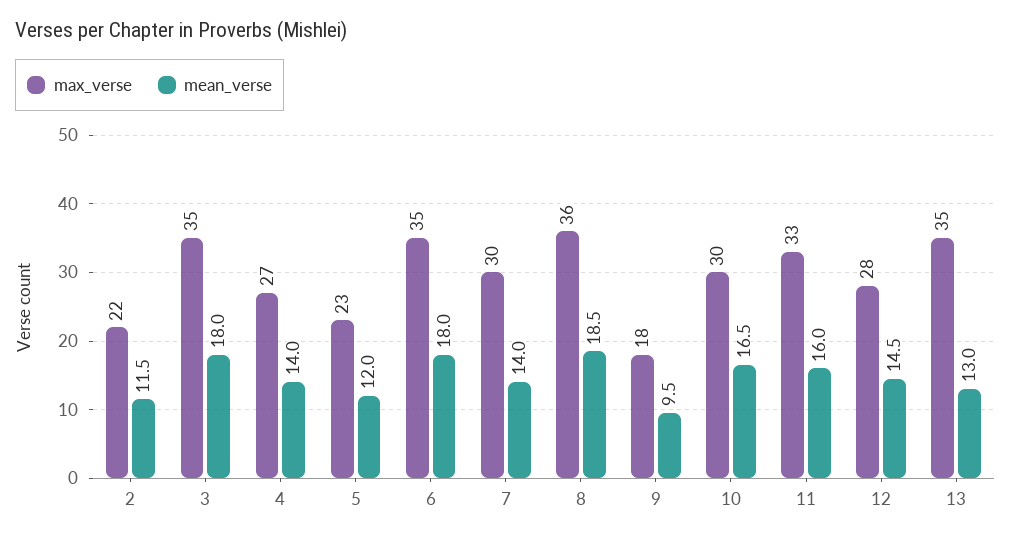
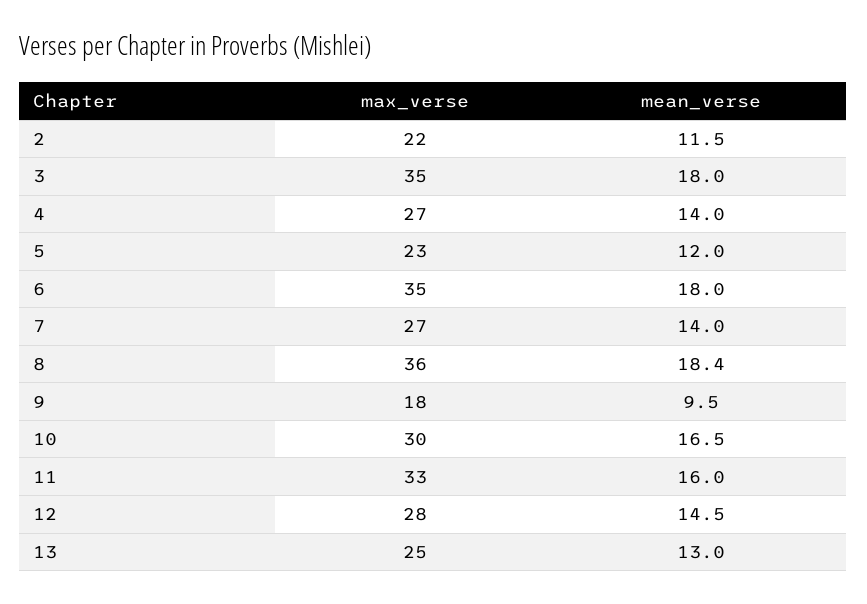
max_verse, 7: 30 -> 27
mean_verse, 8: 18.5 -> 18.4
max_verse, 13: 35 -> 25

